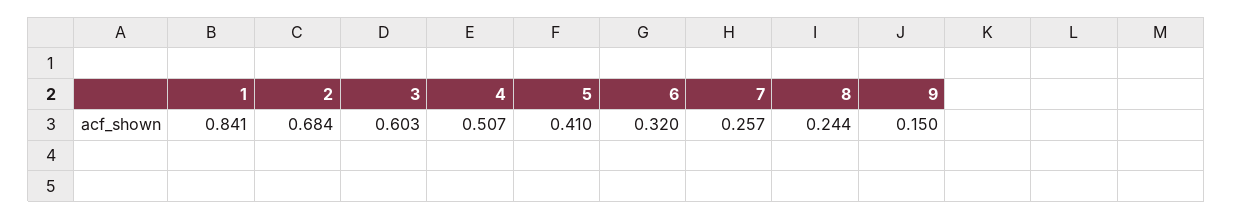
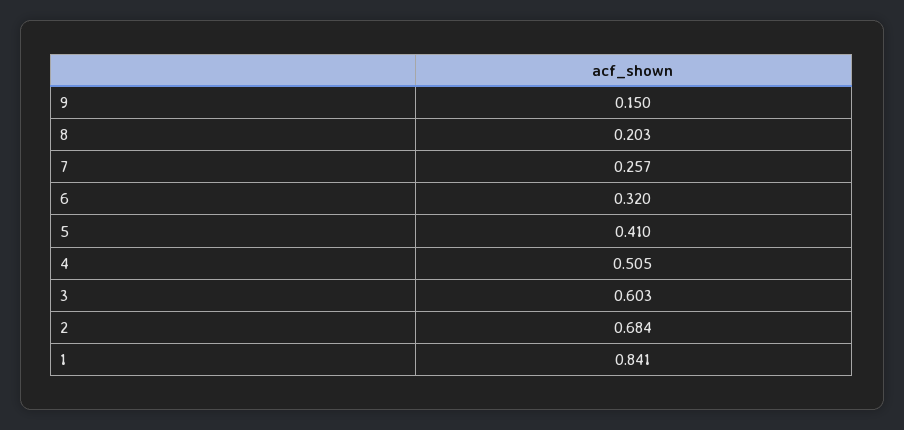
4: 0.507 -> 0.505
8: 0.244 -> 0.203

